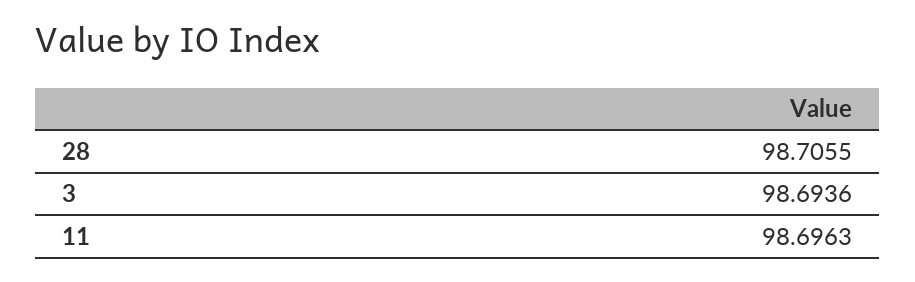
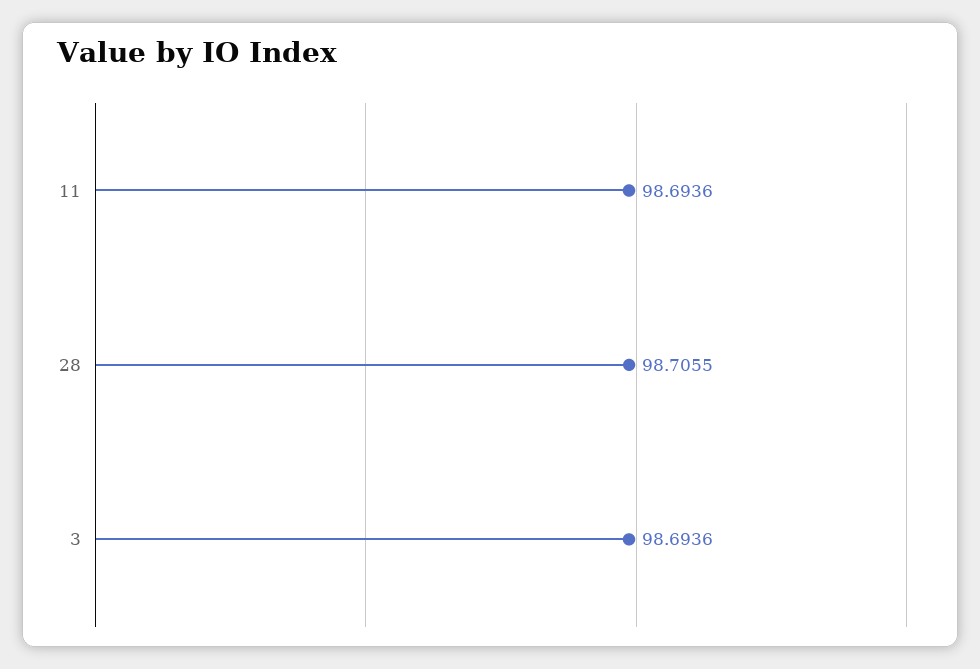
11: 98.6963 -> 98.6936

